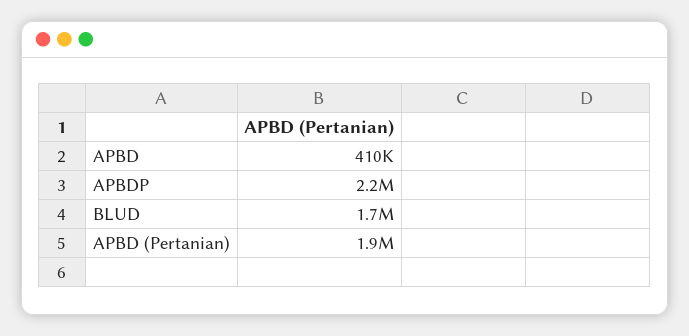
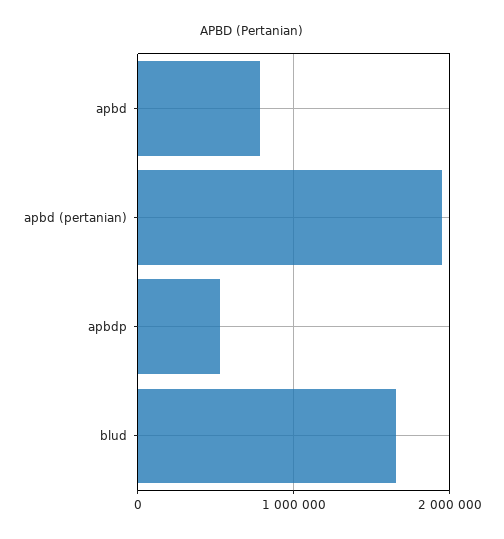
APBD: 410000 -> 800000
APBDP: 2200000 -> 500000

